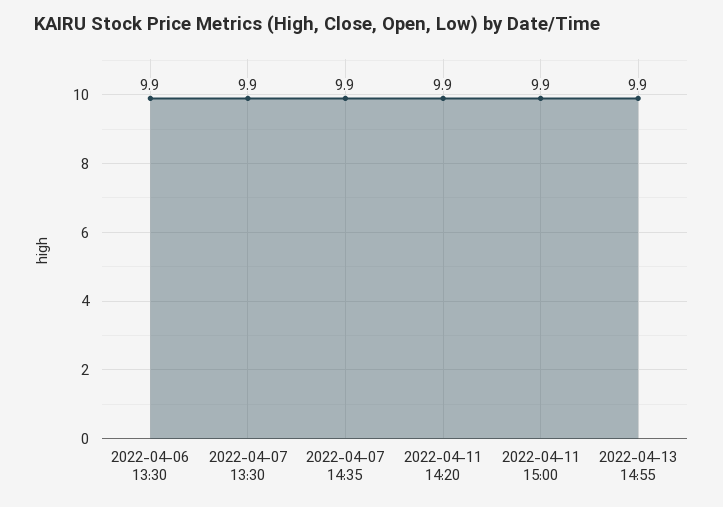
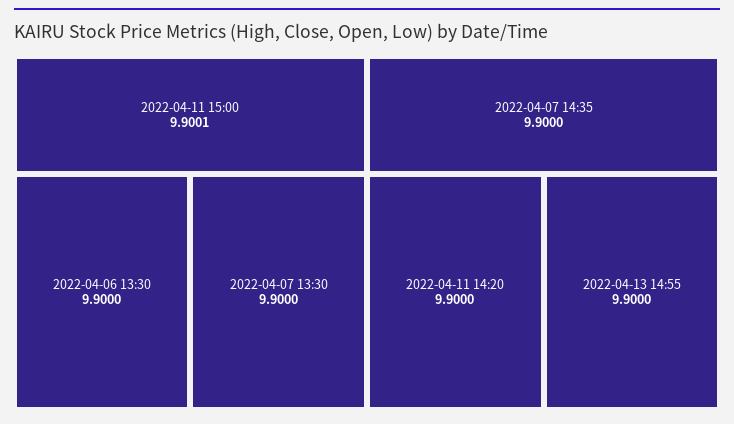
2022-04-11 15:00: 9.9 -> 9.9001

